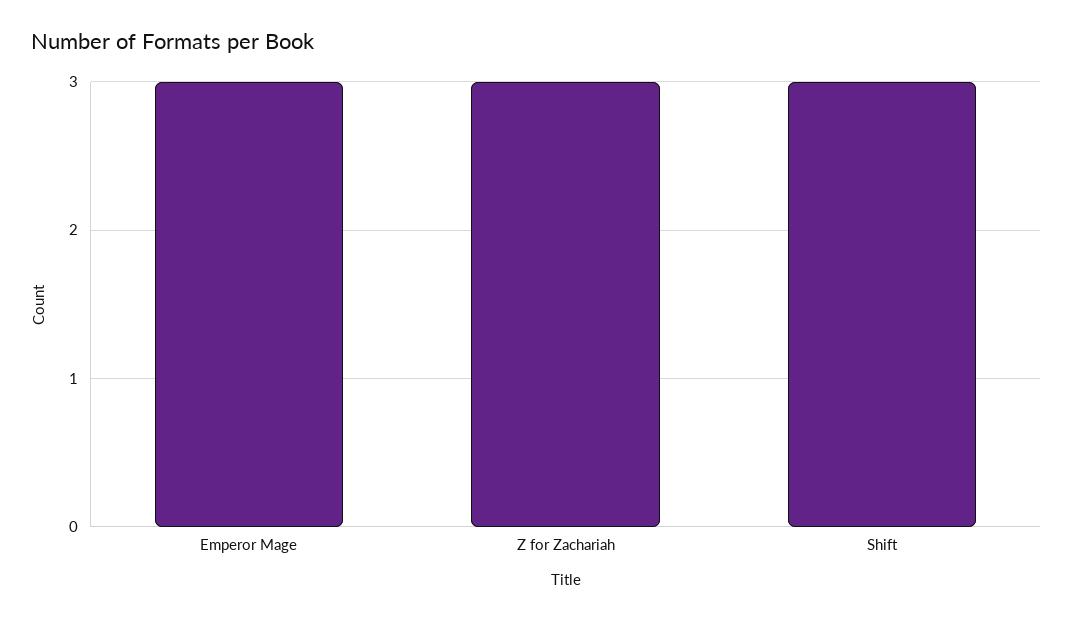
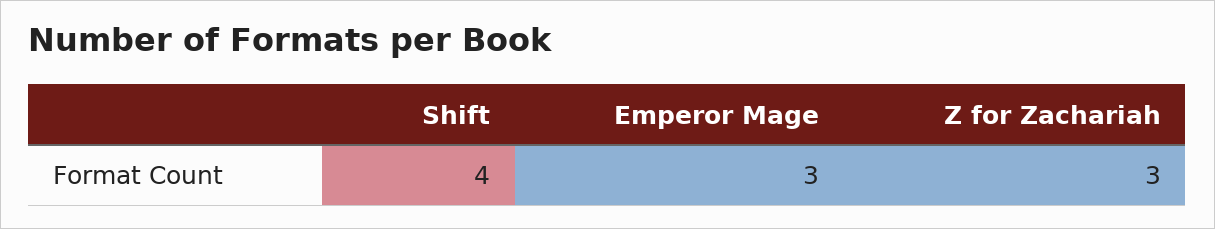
Shift: 3 -> 4

